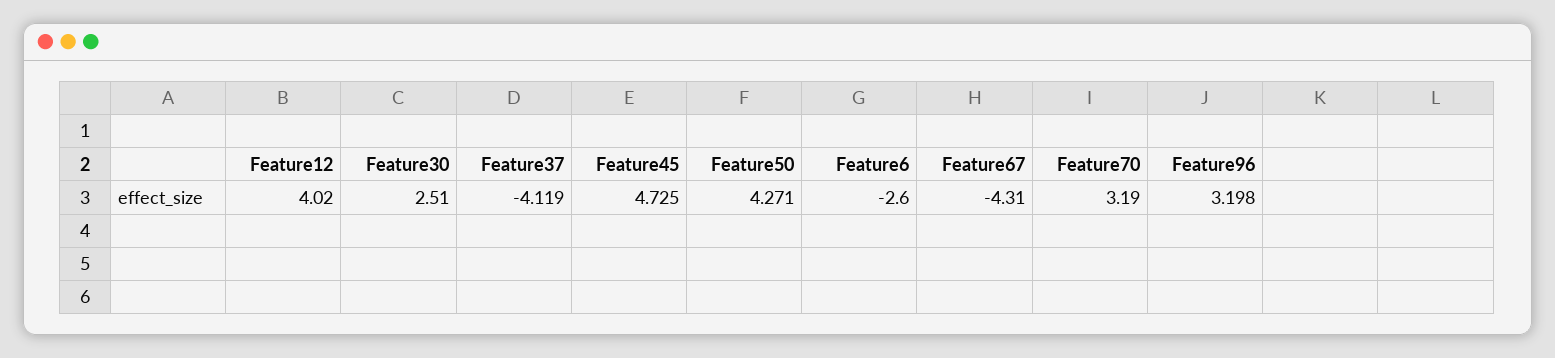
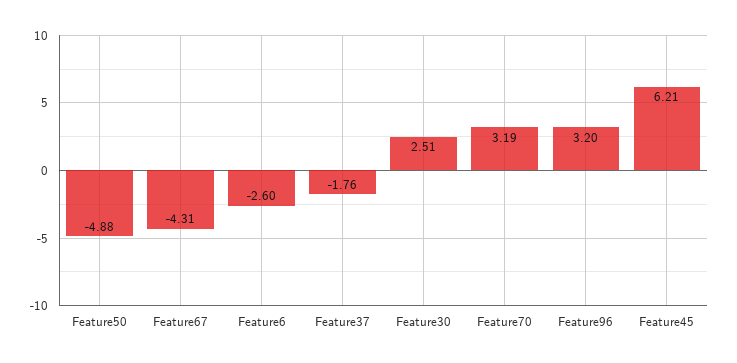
Feature12: 4.02 -> none
Feature37: -4.119 -> -1.76
Feature45: 4.725 -> 6.21
Feature50: 4.271 -> -4.88

